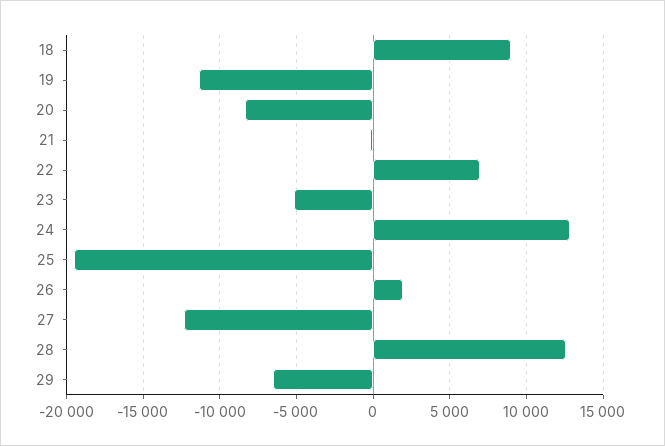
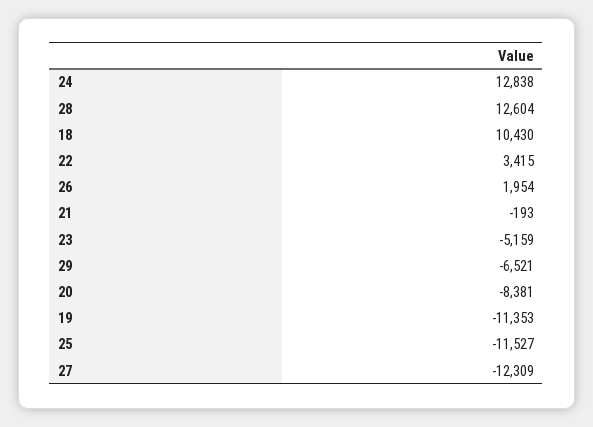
18: 9000 -> 10430
22: 7000 -> 3415
25: -19500 -> -11527

